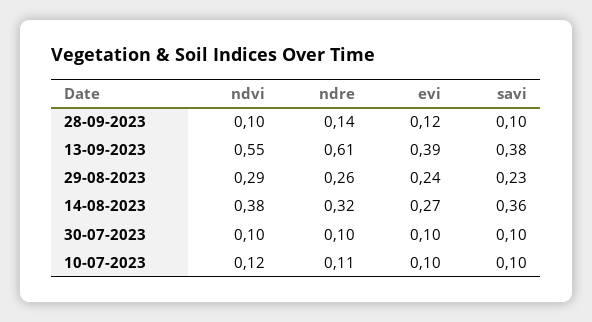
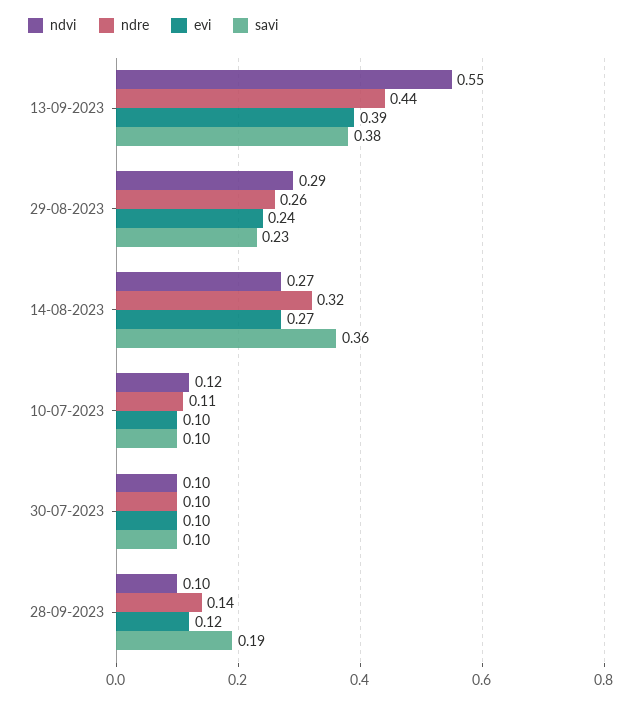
savi, 28-09-2023: 0.1 -> 0.19
ndre, 13-09-2023: 0.61 -> 0.44
ndvi, 14-08-2023: 0.38 -> 0.27

